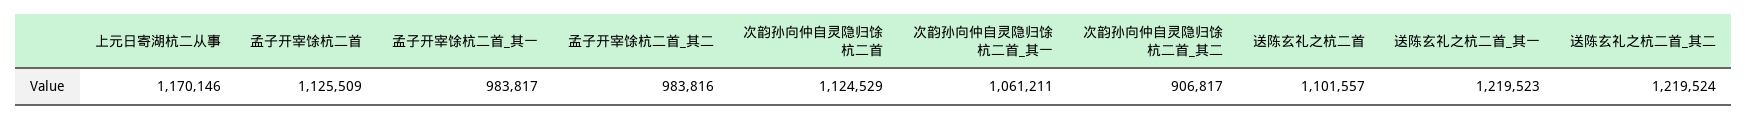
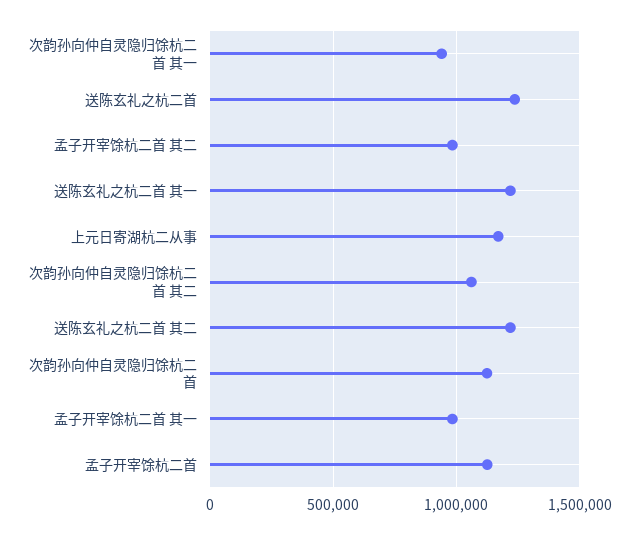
次韵孙向仲自灵隐归馀杭二首_其一: 1061211 -> 950000
次韵孙向仲自灵隐归馀杭二首_其二: 906817 -> 1050000
送陈玄礼之杭二首: 1101557 -> 1250000

